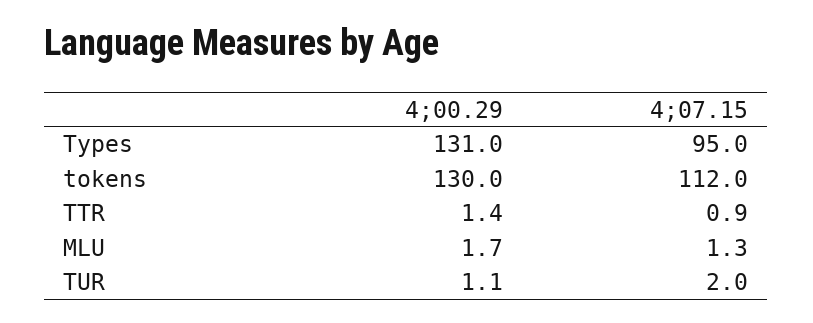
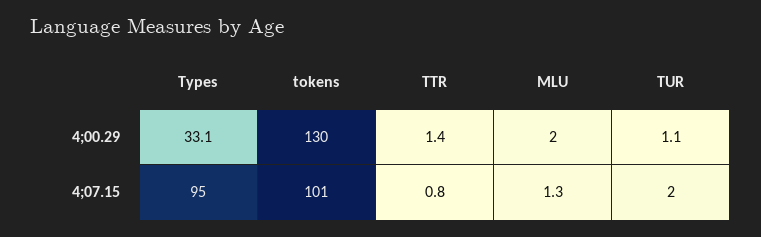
4;00.29, Types: 131 -> 33.1
4;07.15, tokens: 112 -> 101
4;07.15, TTR: 0.9 -> 0.8
4;00.29, MLU: 1.7 -> 2

